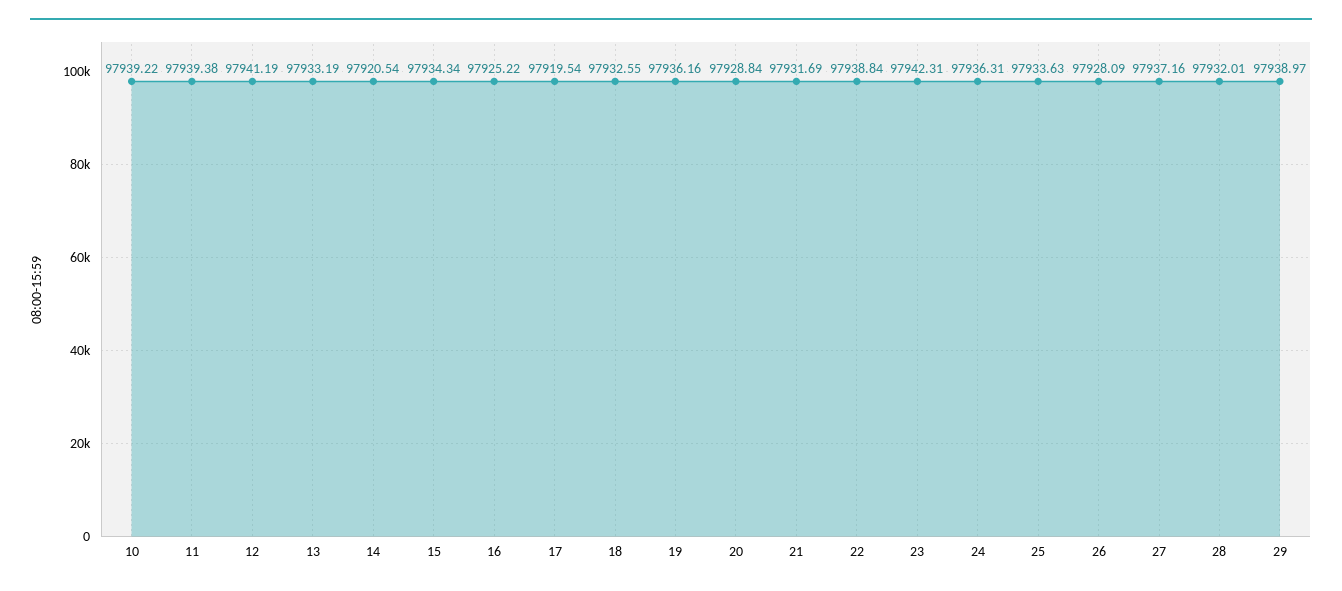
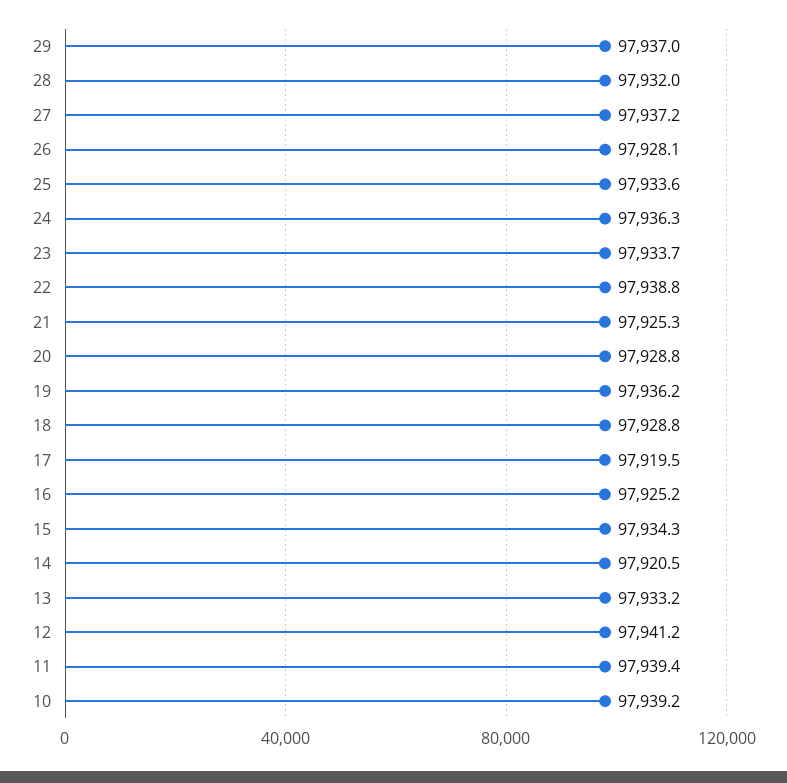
18: 97932.55 -> 97928.8
21: 97931.69 -> 97925.3
23: 97942.31 -> 97933.7
29: 97938.97 -> 97937

